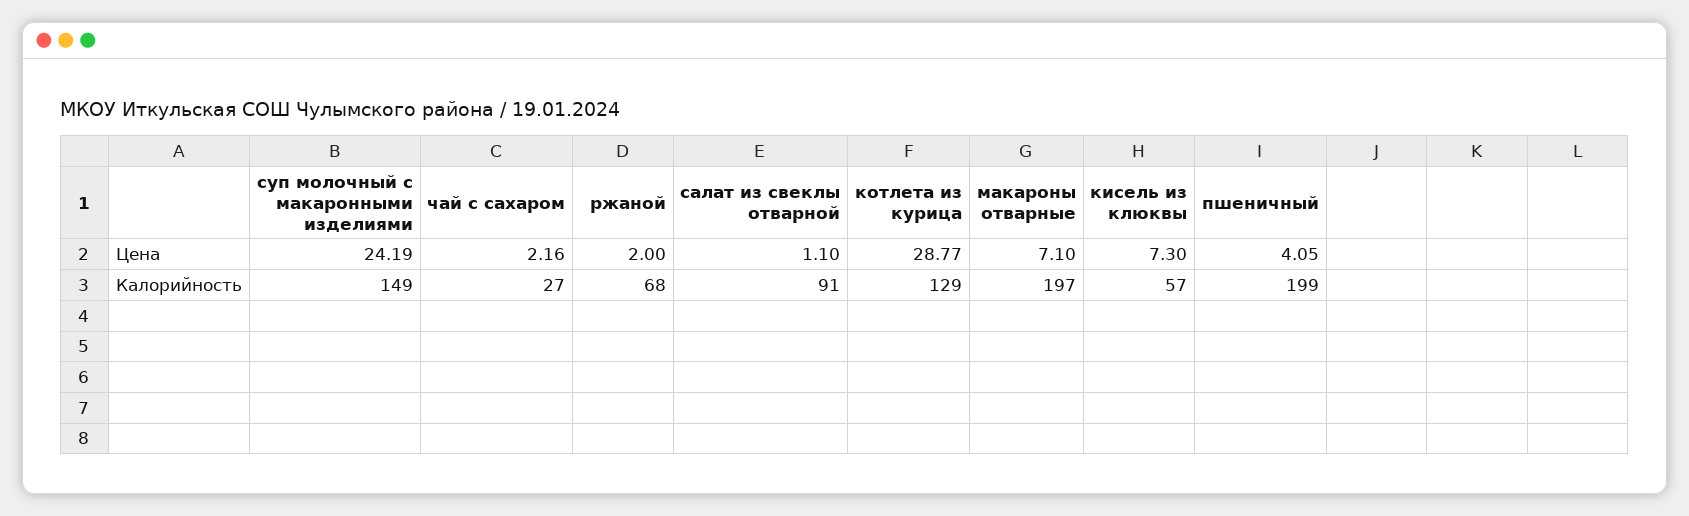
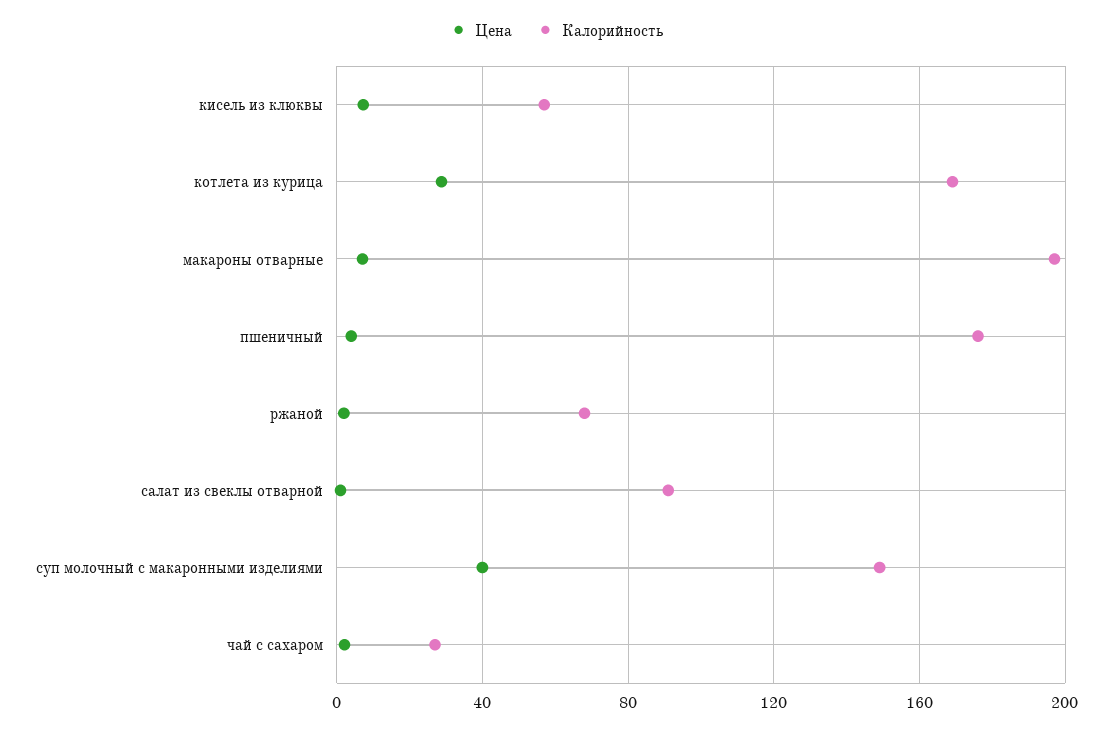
Цена, суп молочный с макаронными изделиями: 24.19 -> 40
Калорийность, котлета из курица: 129 -> 170
Калорийность, пшеничный: 199 -> 175

